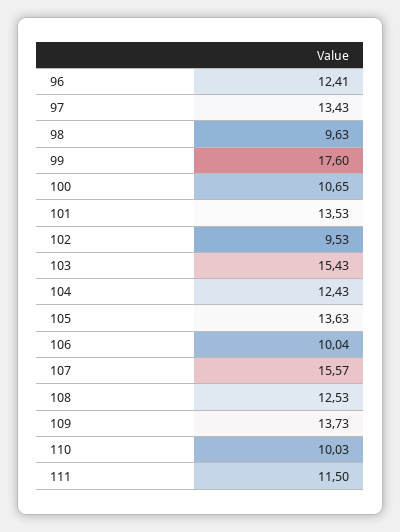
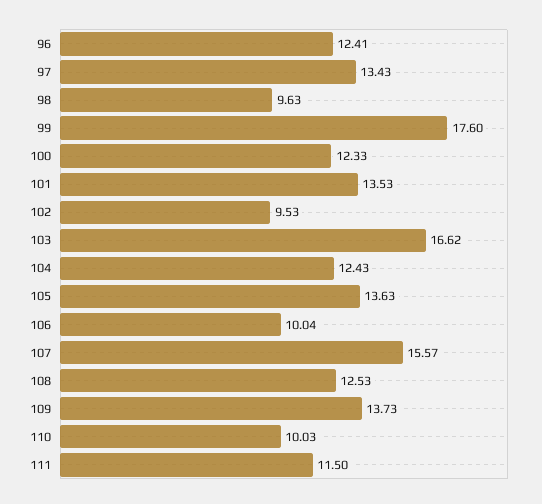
100: 10.65 -> 12.33
103: 15.43 -> 16.62

